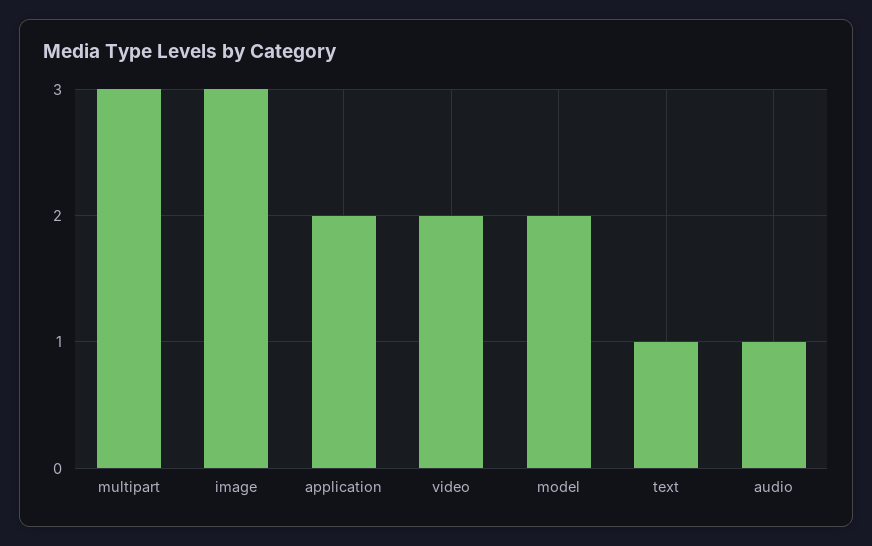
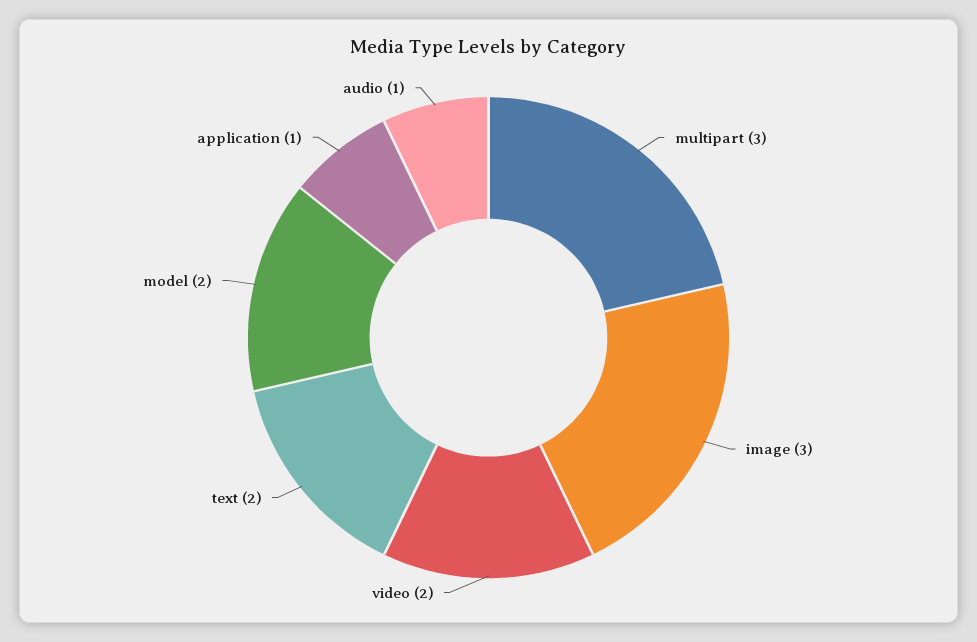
application: 2 -> 1
text: 1 -> 2

